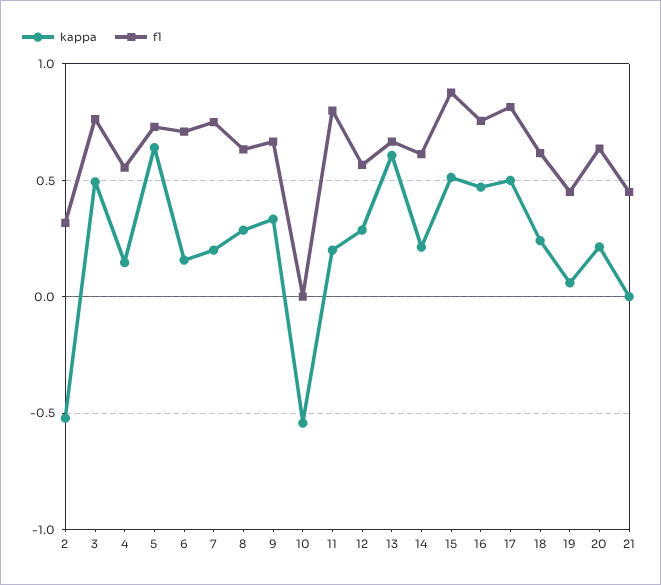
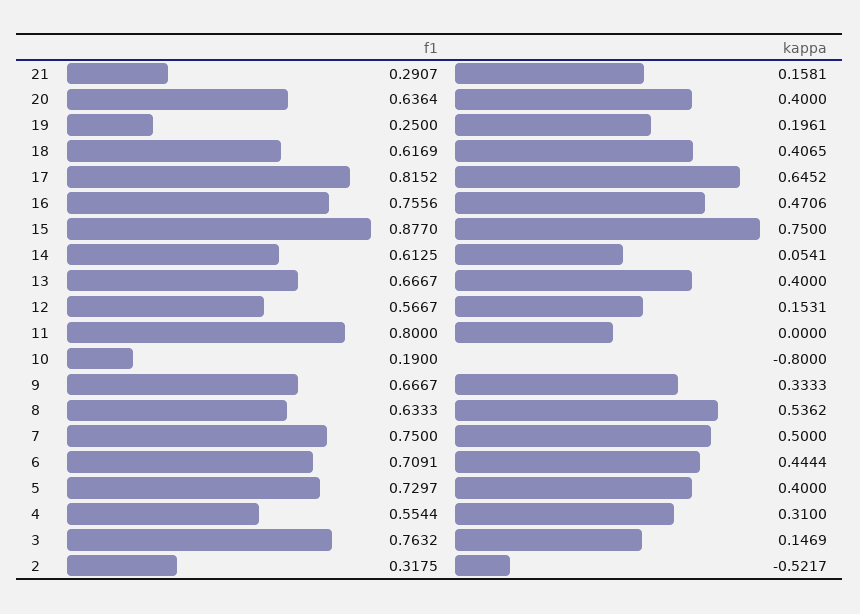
kappa, 3: 0.5 -> 0.1469
kappa, 4: 0.15 -> 0.31
kappa, 5: 0.65 -> 0.4
kappa, 6: 0.15 -> 0.4444
kappa, 7: 0.2 -> 0.5
kappa, 8: 0.3 -> 0.5362
kappa, 10: -0.55 -> -0.8
f1, 10: 0 -> 0.19
kappa, 11: 0.2 -> 0
kappa, 12: 0.3 -> 0.1531
kappa, 13: 0.6 -> 0.4
kappa, 14: 0.2 -> 0.0541
kappa, 15: 0.5 -> 0.75
kappa, 17: 0.5 -> 0.6452
kappa, 18: 0.25 -> 0.4065
kappa, 19: 0.05 -> 0.1961
f1, 19: 0.45 -> 0.25
kappa, 20: 0.2 -> 0.4
kappa, 21: 0 -> 0.1581
f1, 21: 0.45 -> 0.2907

